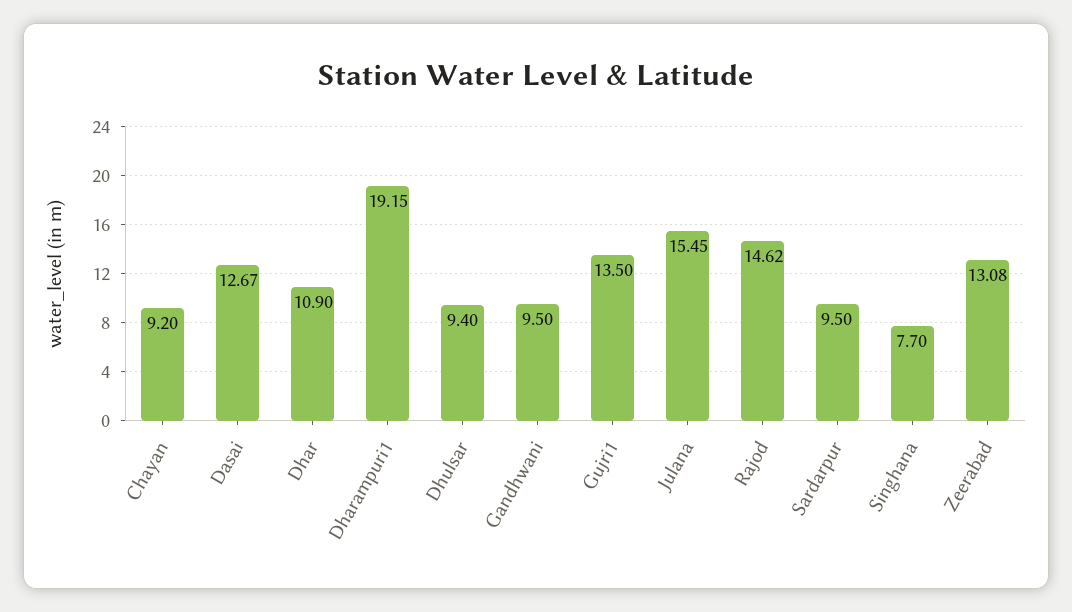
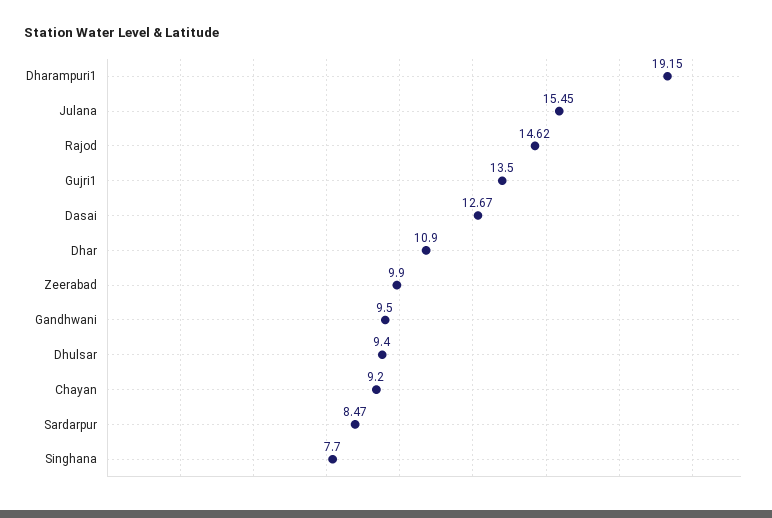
Sardarpur: 9.5 -> 8.47
Zeerabad: 13.08 -> 9.9

